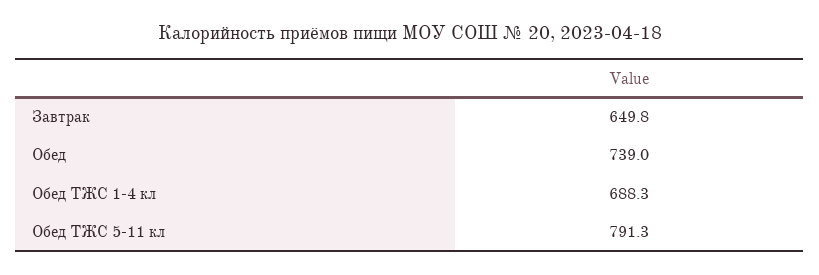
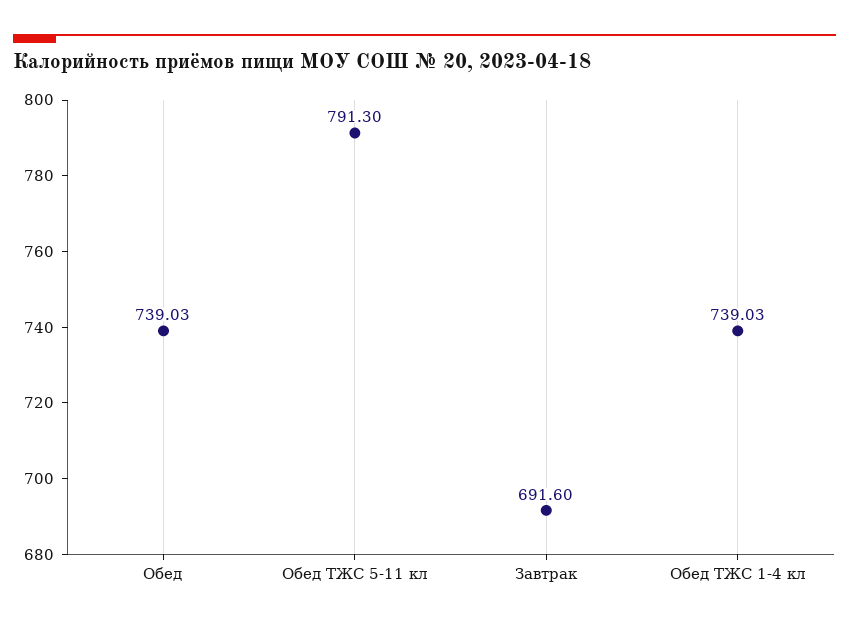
Завтрак: 649.8 -> 691.6
Обед ТЖС 1-4 кл: 688.3 -> 739.03

